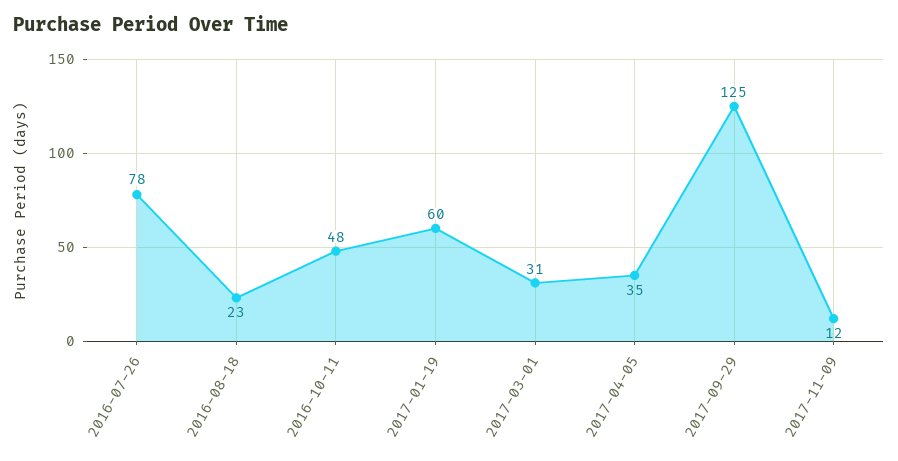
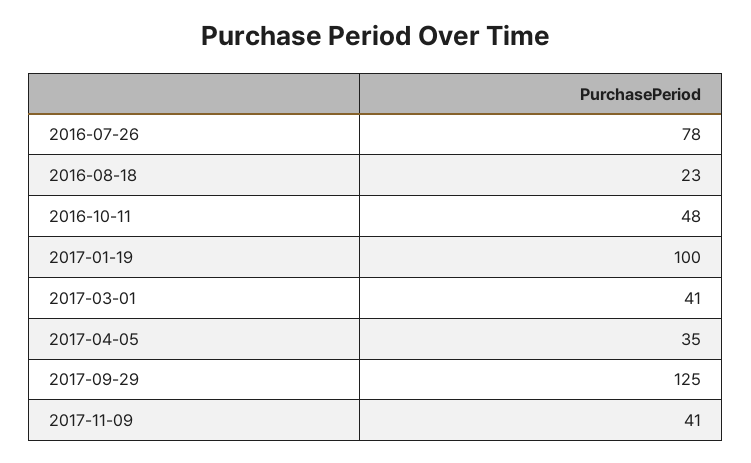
2017-01-19: 60 -> 100
2017-03-01: 31 -> 41
2017-11-09: 12 -> 41

